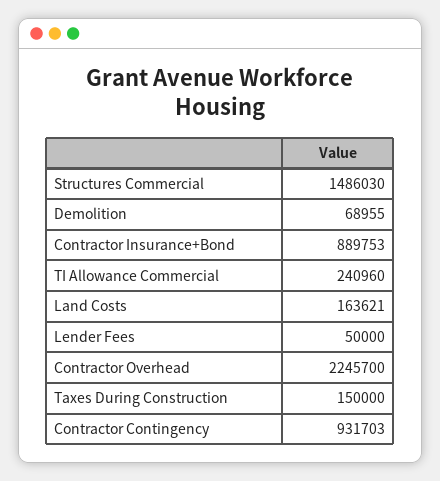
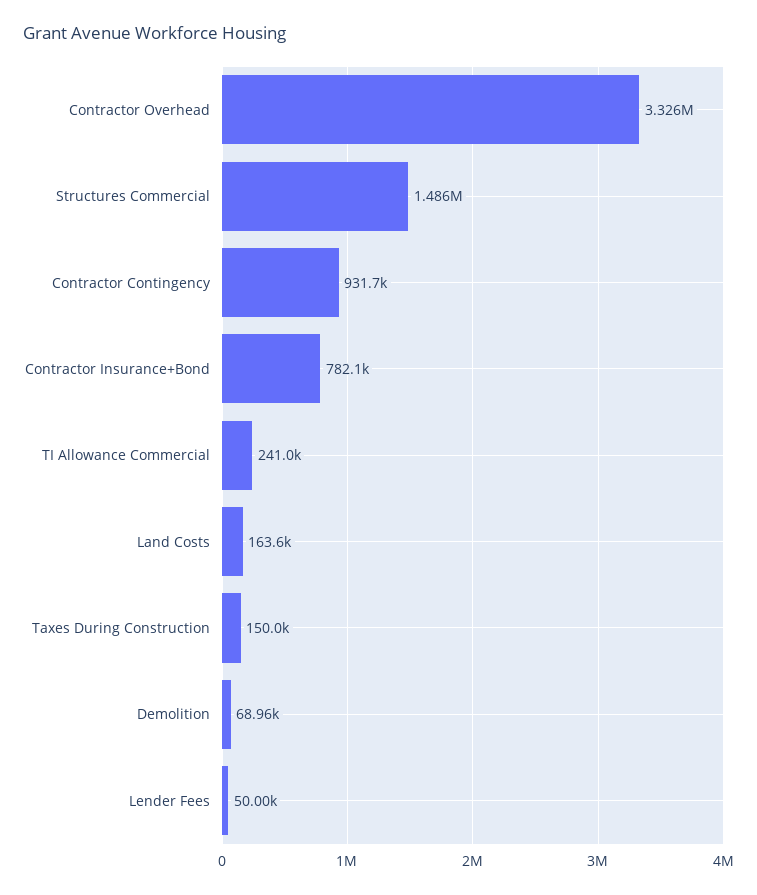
Contractor Insurance+Bond: 889753 -> 782100
Contractor Overhead: 2245700 -> 3326000

